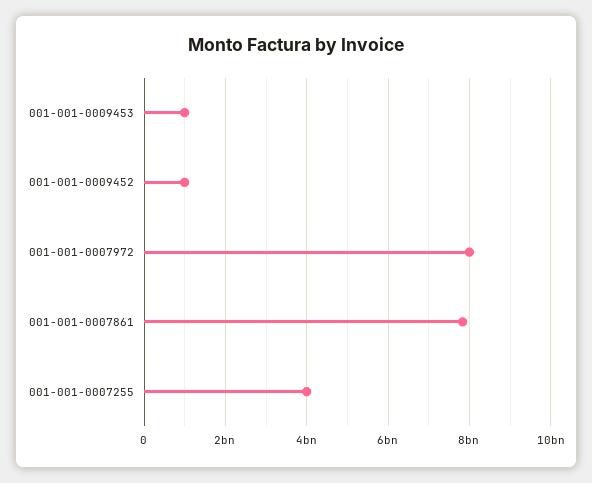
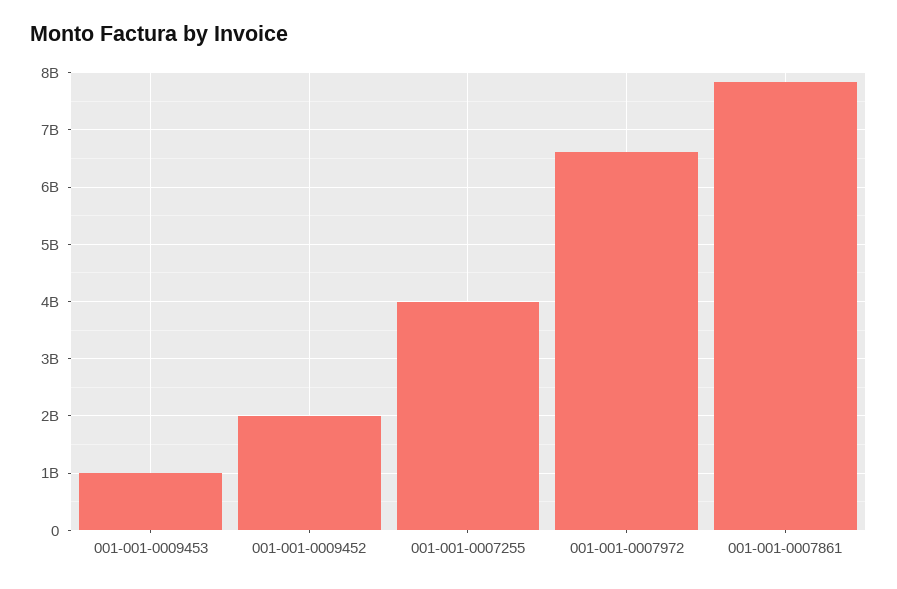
001-001-0009452: 1000000000 -> 2000000000
001-001-0007972: 8000000000 -> 6600000000

